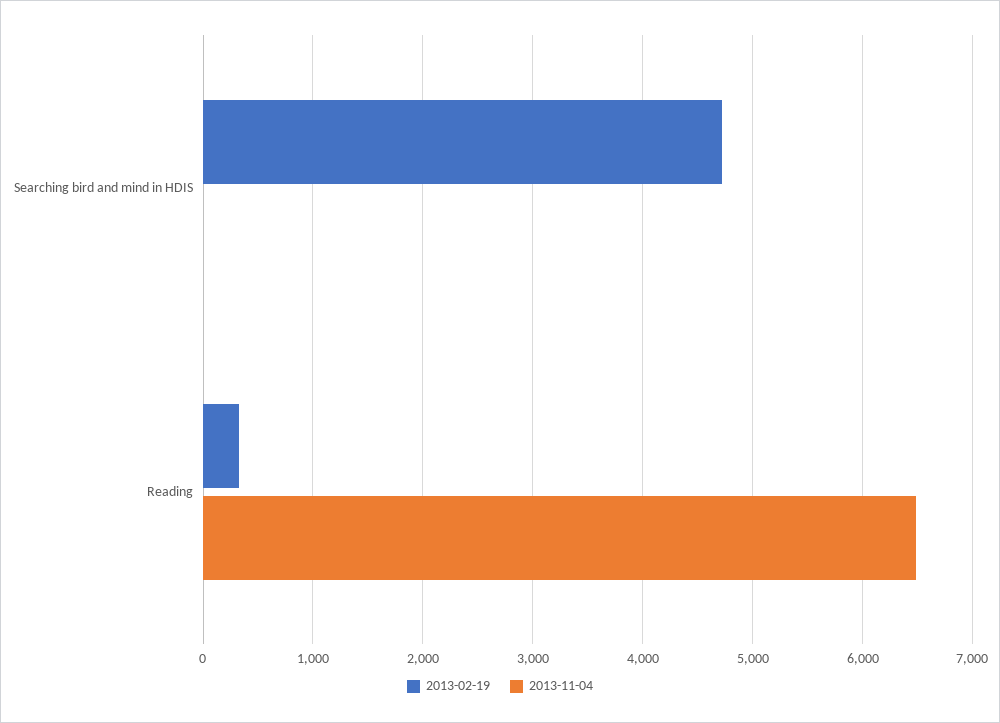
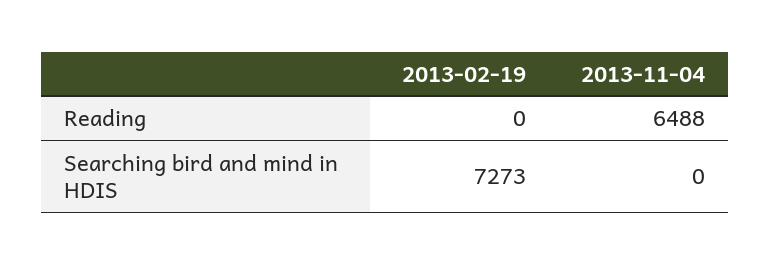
2013-02-19, Searching bird and mind in HDIS: 4700 -> 7273
2013-02-19, Reading: 300 -> 0

